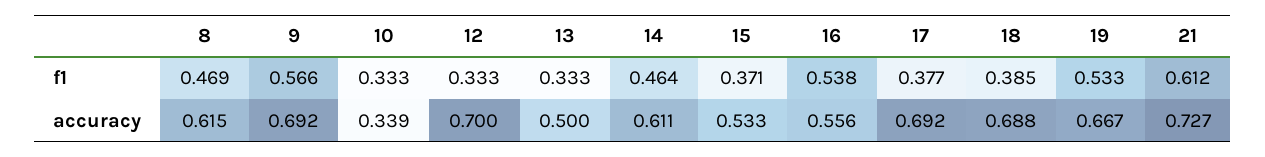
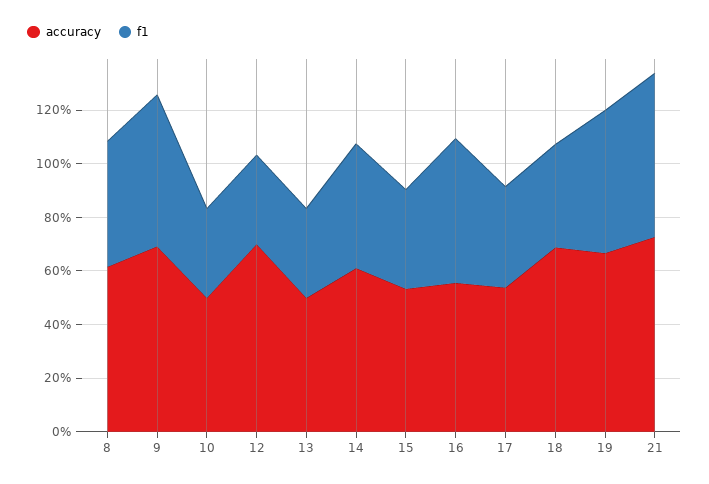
accuracy, 10: 0.339 -> 0.5
accuracy, 17: 0.692 -> 0.55

